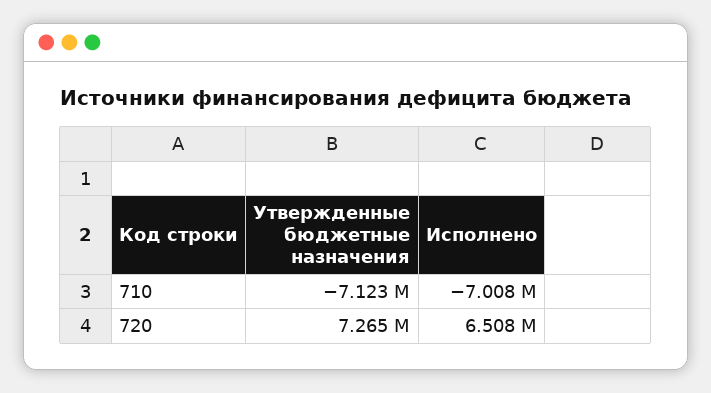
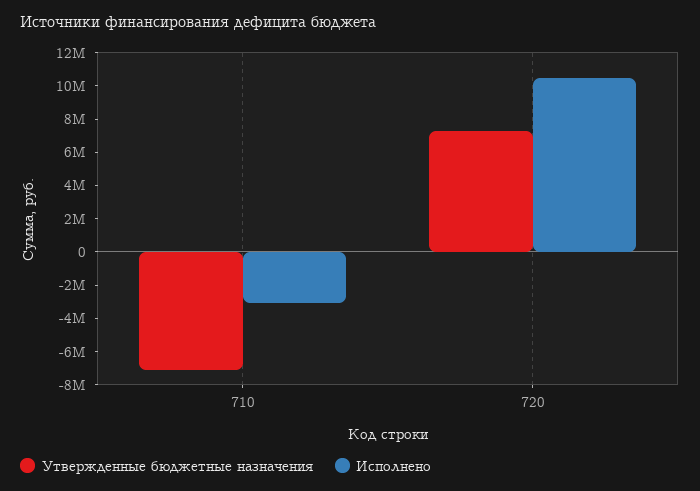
Исполнено, 710: -7008000 -> -3000000
Исполнено, 720: 6508000 -> 10500000

